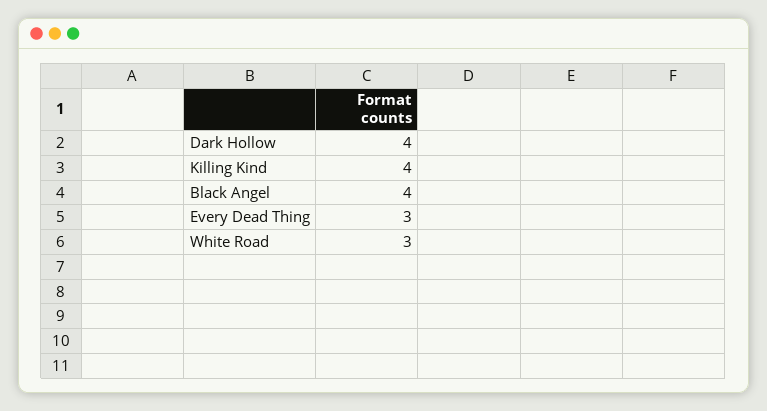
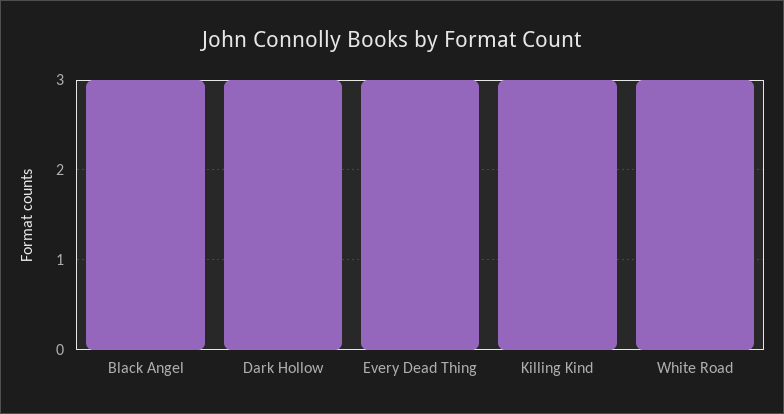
Dark Hollow: 4 -> 3
Killing Kind: 4 -> 3
Black Angel: 4 -> 3

